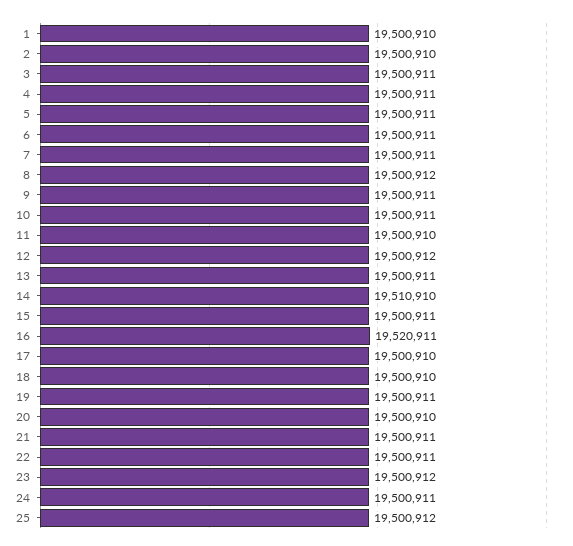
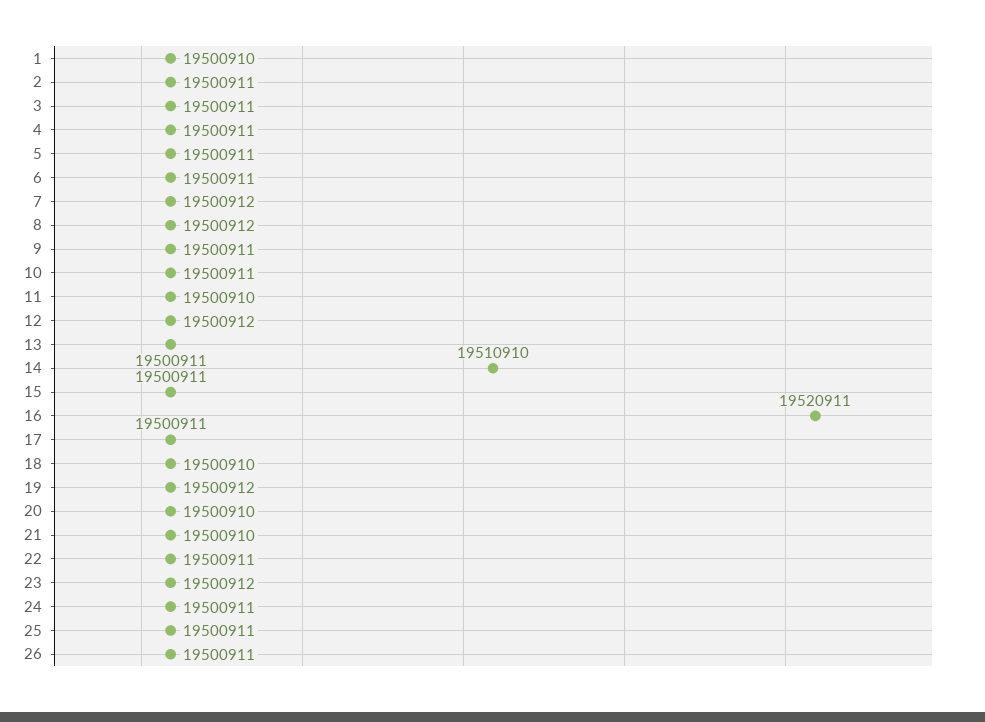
2: 19500910 -> 19500911
7: 19500911 -> 19500912
17: 19500910 -> 19500911
19: 19500911 -> 19500912
21: 19500911 -> 19500910
25: 19500912 -> 19500911
26: none -> 19500911

